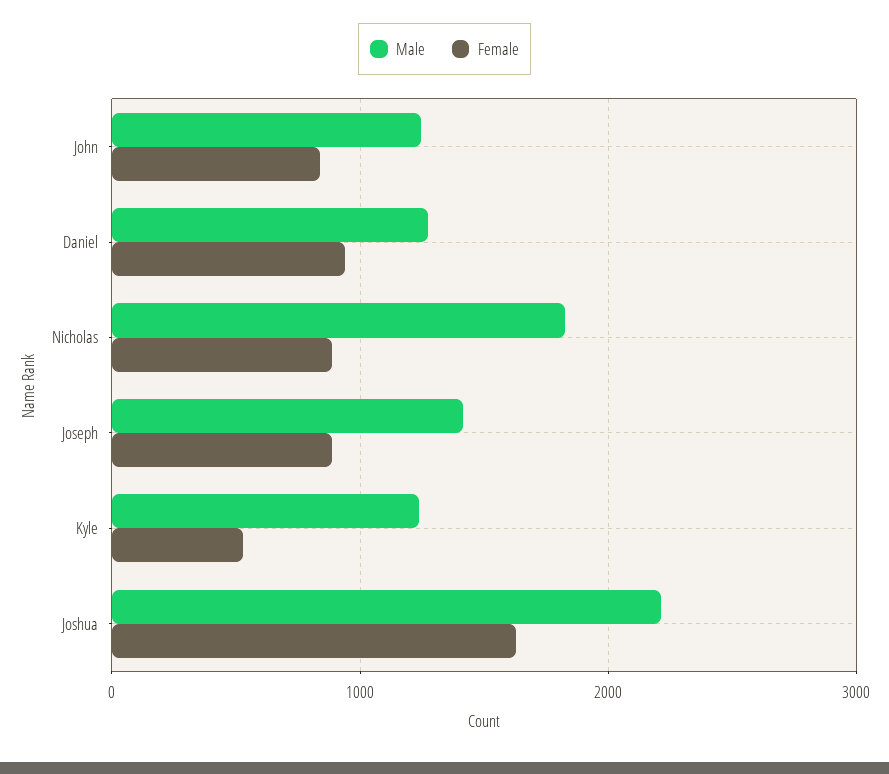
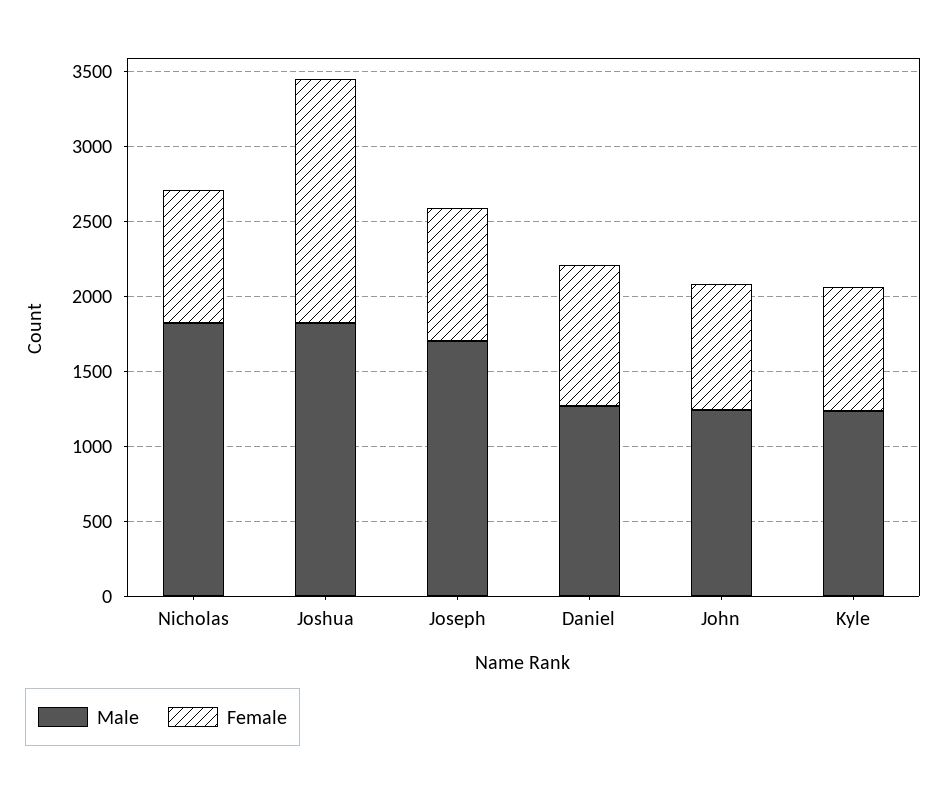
Male, Joseph: 1400 -> 1700
Female, Kyle: 500 -> 800
Male, Joshua: 2200 -> 1800

